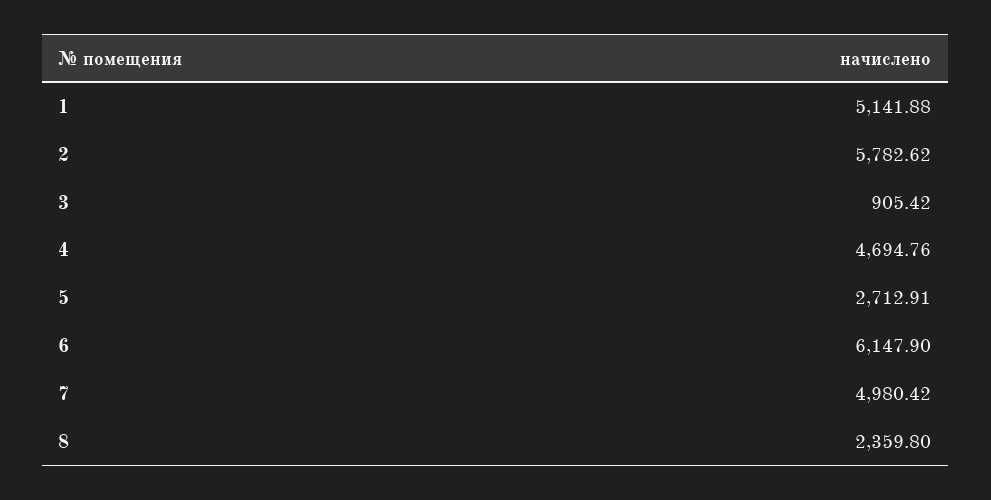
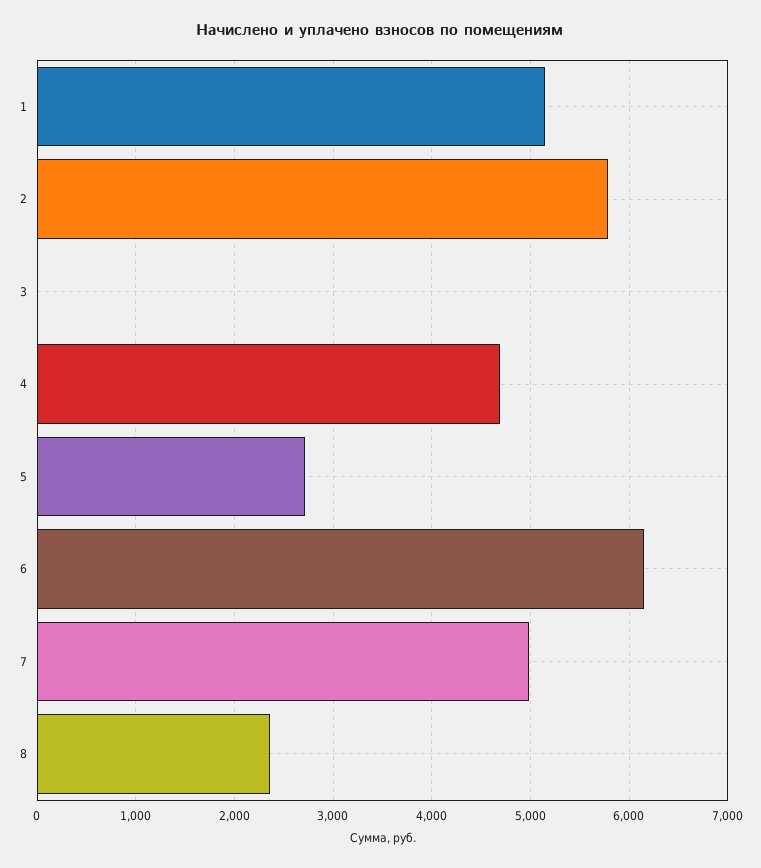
3: 905.42 -> 0

